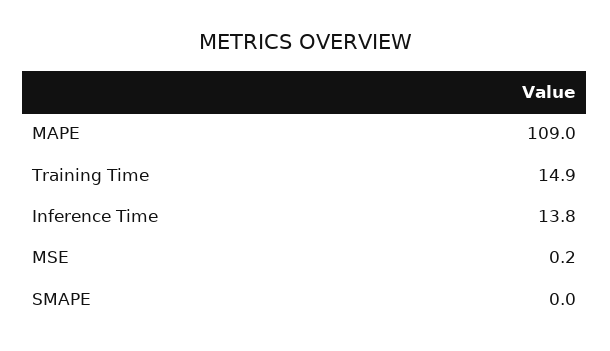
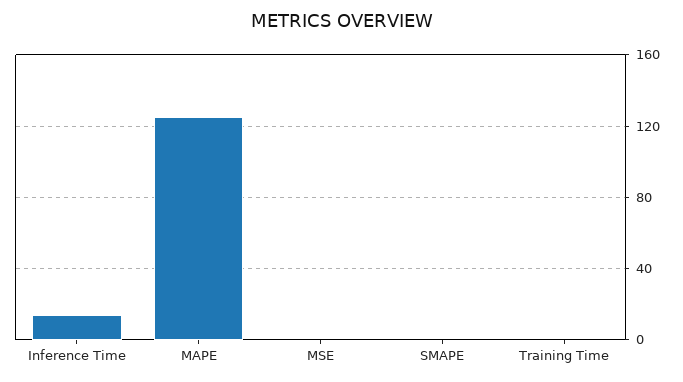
MAPE: 109 -> 125
Training Time: 14.9 -> 0

